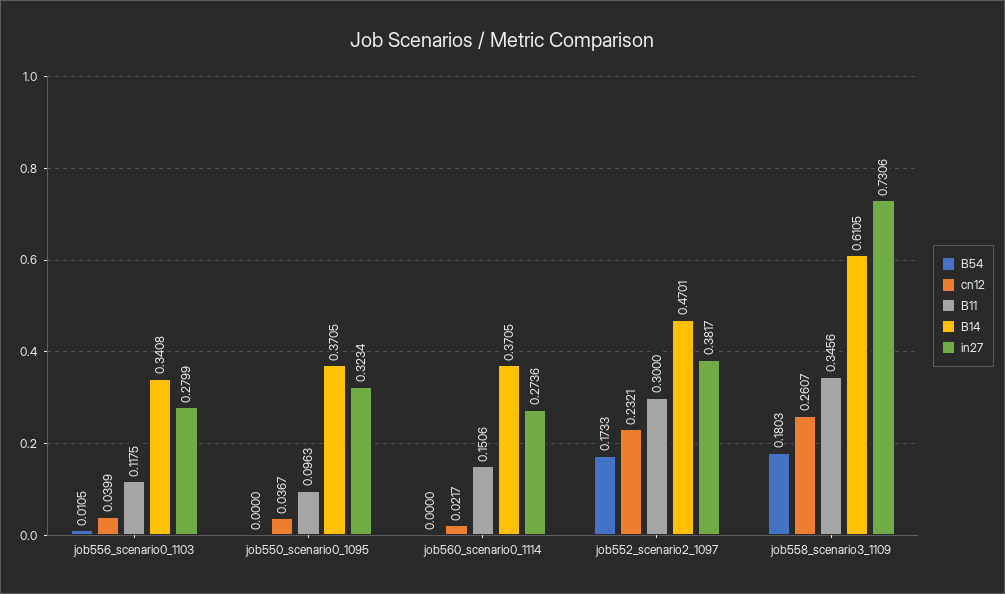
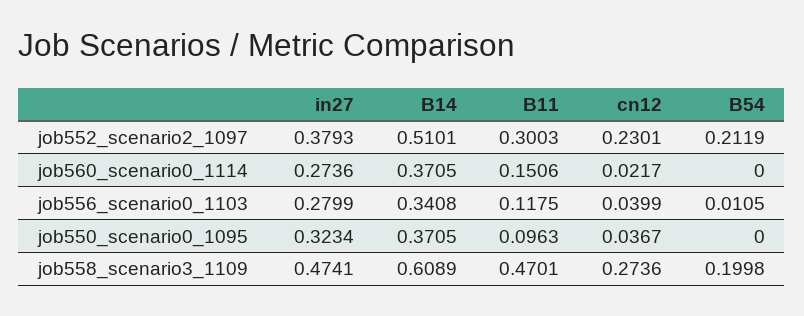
B54, job552_scenario2_1097: 0.1733 -> 0.2119
cn12, job552_scenario2_1097: 0.2321 -> 0.2301
B11, job552_scenario2_1097: 0.3 -> 0.3003
B14, job552_scenario2_1097: 0.4701 -> 0.5101
in27, job552_scenario2_1097: 0.3817 -> 0.3793
B54, job558_scenario3_1109: 0.1803 -> 0.1998
cn12, job558_scenario3_1109: 0.2607 -> 0.2736
B11, job558_scenario3_1109: 0.3456 -> 0.4701
B14, job558_scenario3_1109: 0.6105 -> 0.6089
in27, job558_scenario3_1109: 0.7306 -> 0.4741

